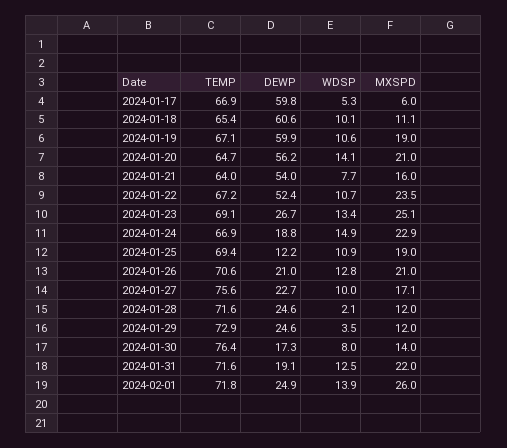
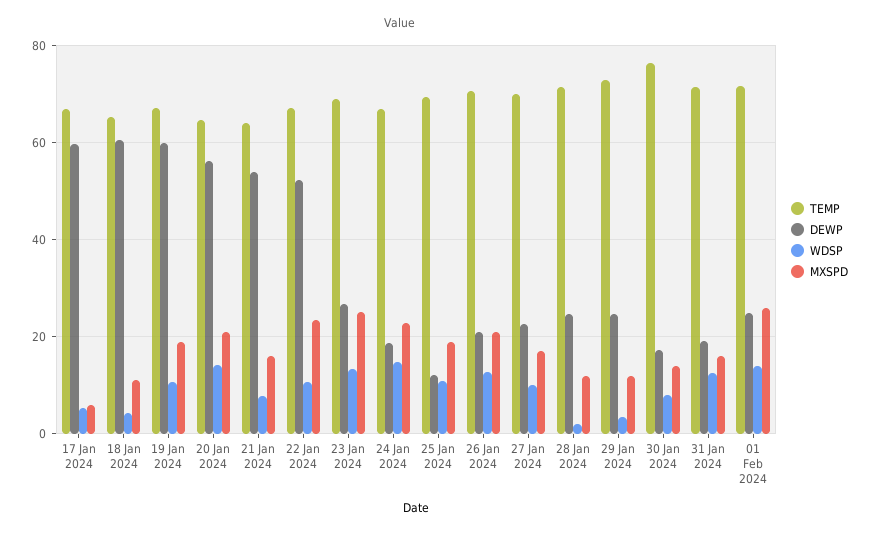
WDSP, 2024-01-18: 10.1 -> 4
TEMP, 2024-01-27: 75.6 -> 70
MXSPD, 2024-01-31: 22 -> 16

